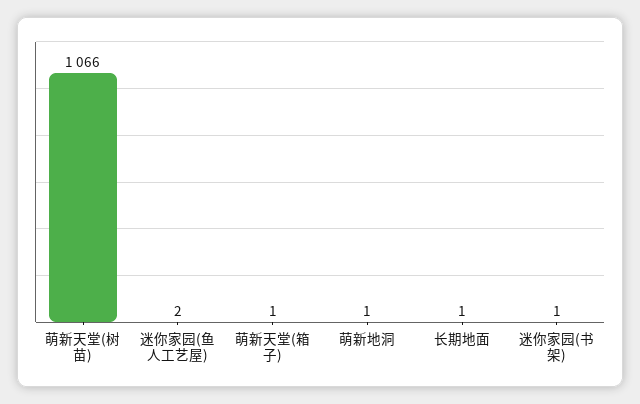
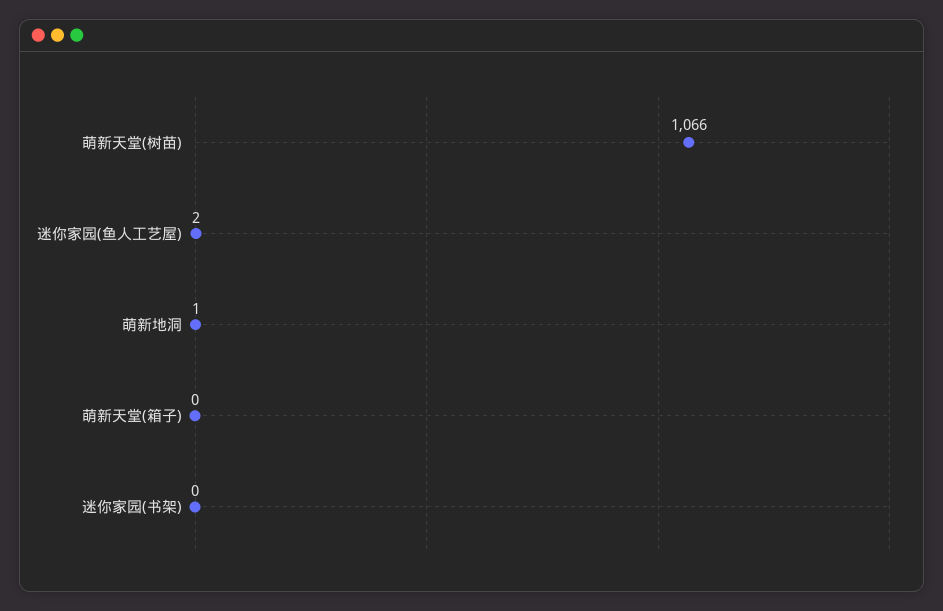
萌新天堂(箱子): 1 -> 0
长期地面: 1 -> none
迷你家园(书架): 1 -> 0

